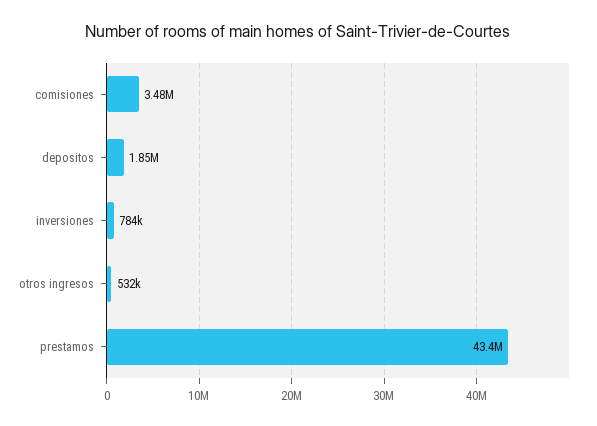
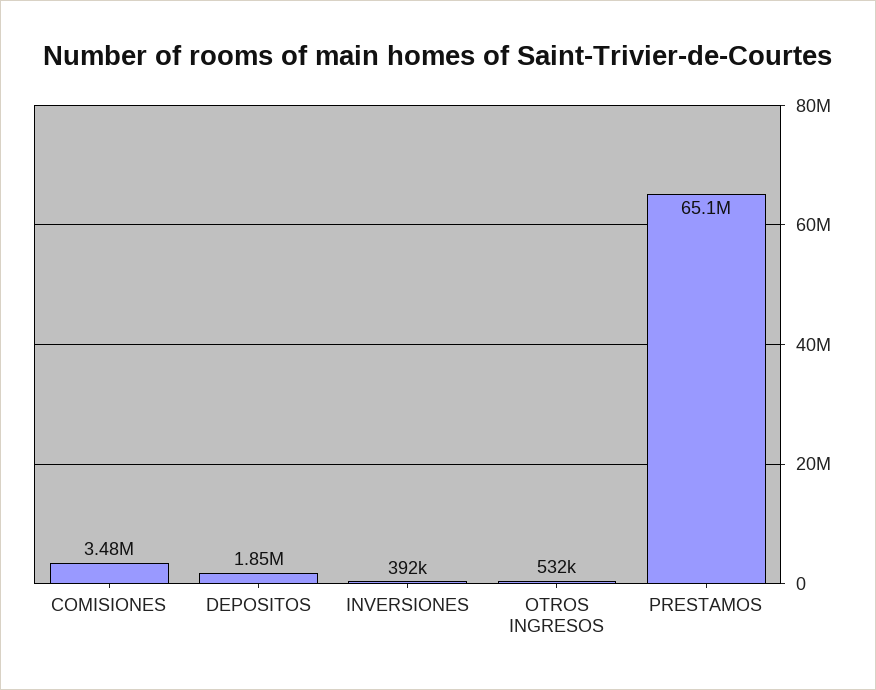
inversiones: 784000 -> 392000
prestamos: 43400000 -> 65100000

